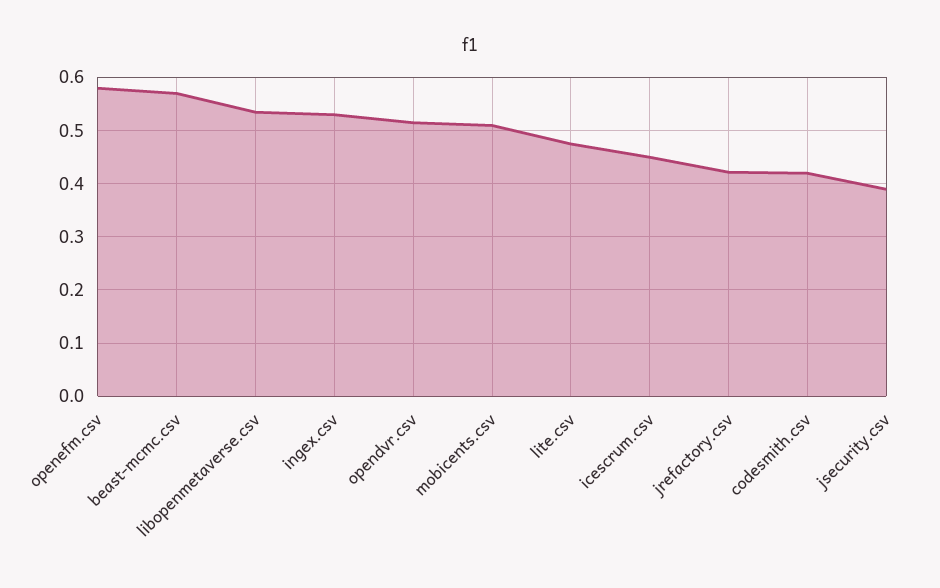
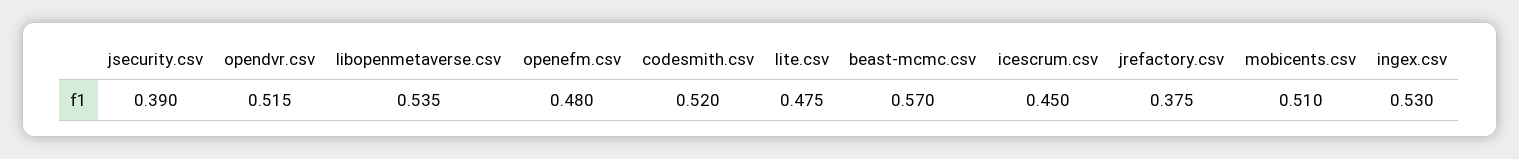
openefm.csv: 0.58 -> 0.48
jrefactory.csv: 0.42 -> 0.375
codesmith.csv: 0.42 -> 0.52

